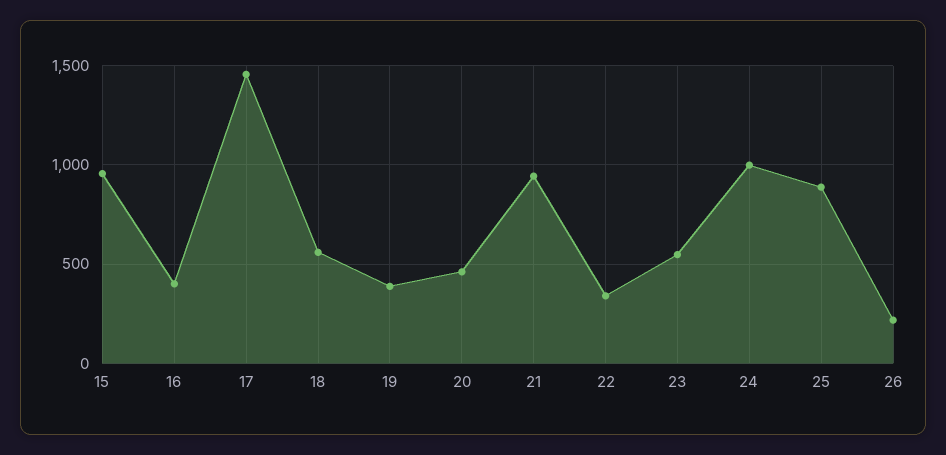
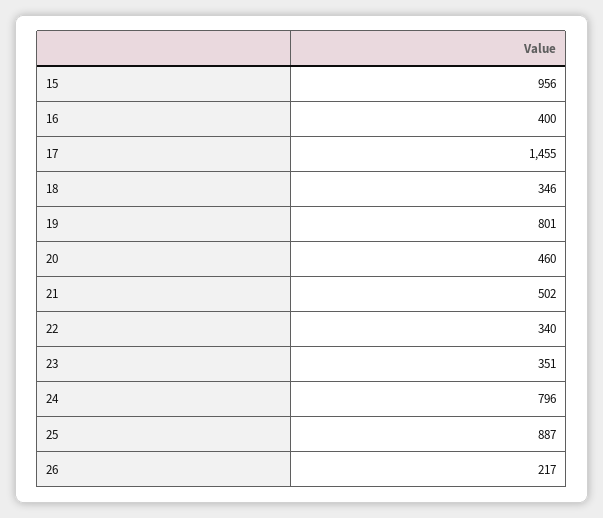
18: 550 -> 346
19: 400 -> 801
21: 950 -> 502
23: 550 -> 351
24: 1000 -> 796

